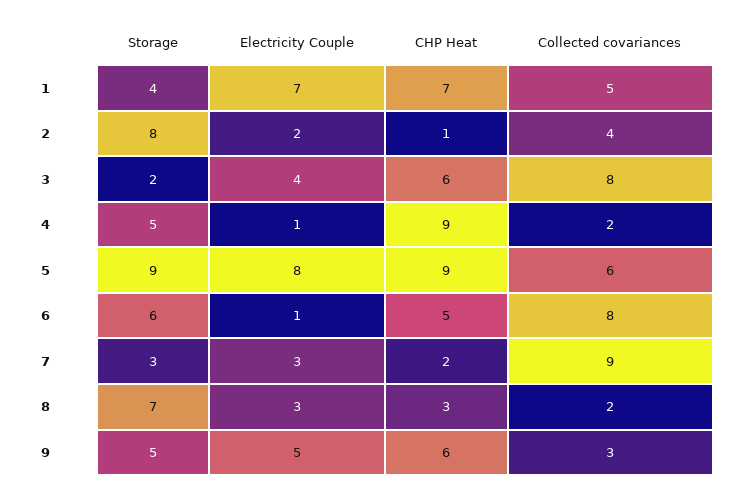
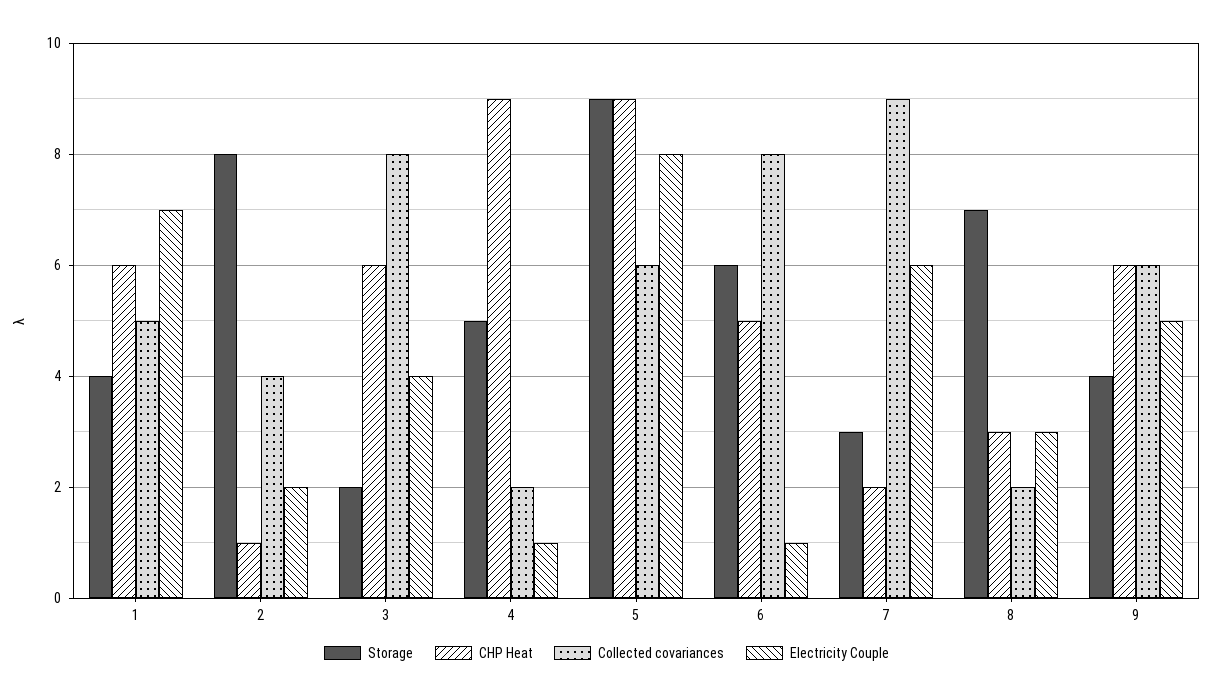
CHP Heat, 1: 7 -> 6
Electricity Couple, 7: 3 -> 6
Storage, 9: 5 -> 4
Collected covariances, 9: 3 -> 6

